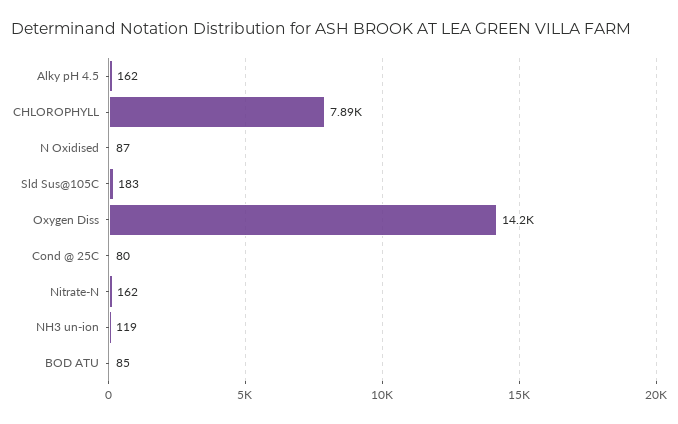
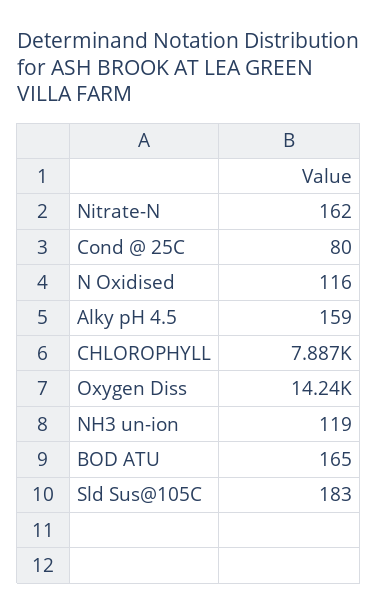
Alky pH 4.5: 162 -> 159
N Oxidised: 87 -> 116
BOD ATU: 85 -> 165

